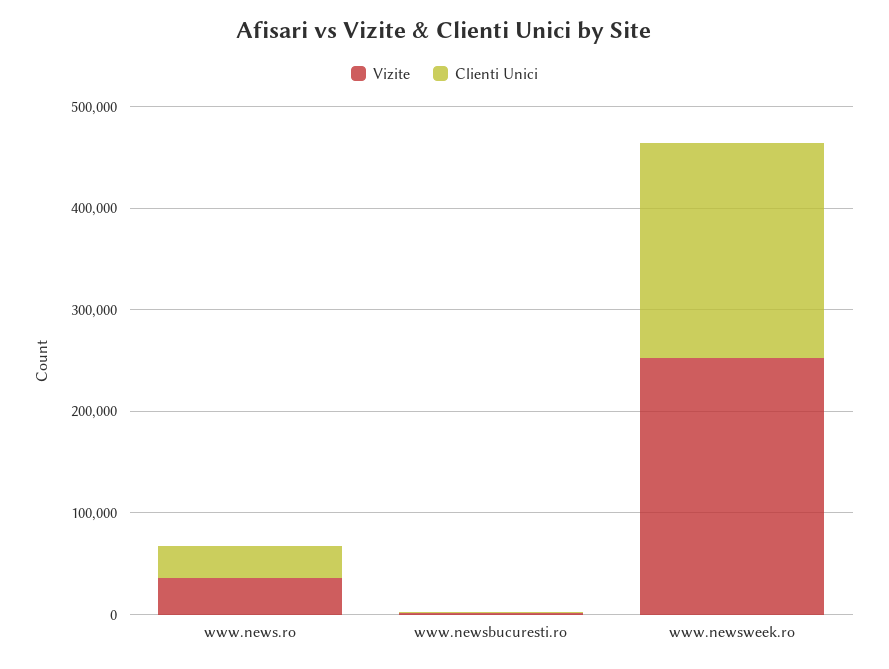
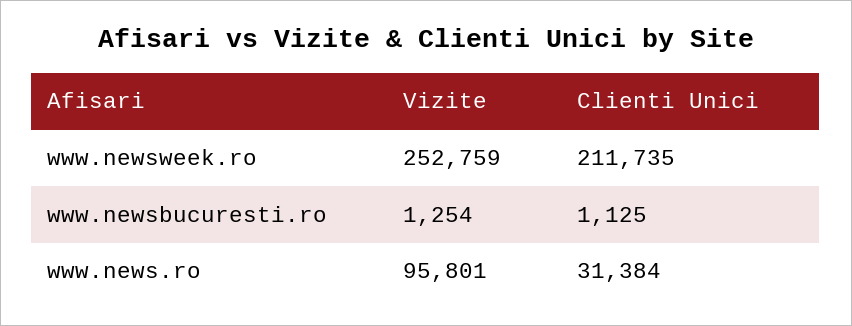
Vizite, www.news.ro: 40000 -> 95801

